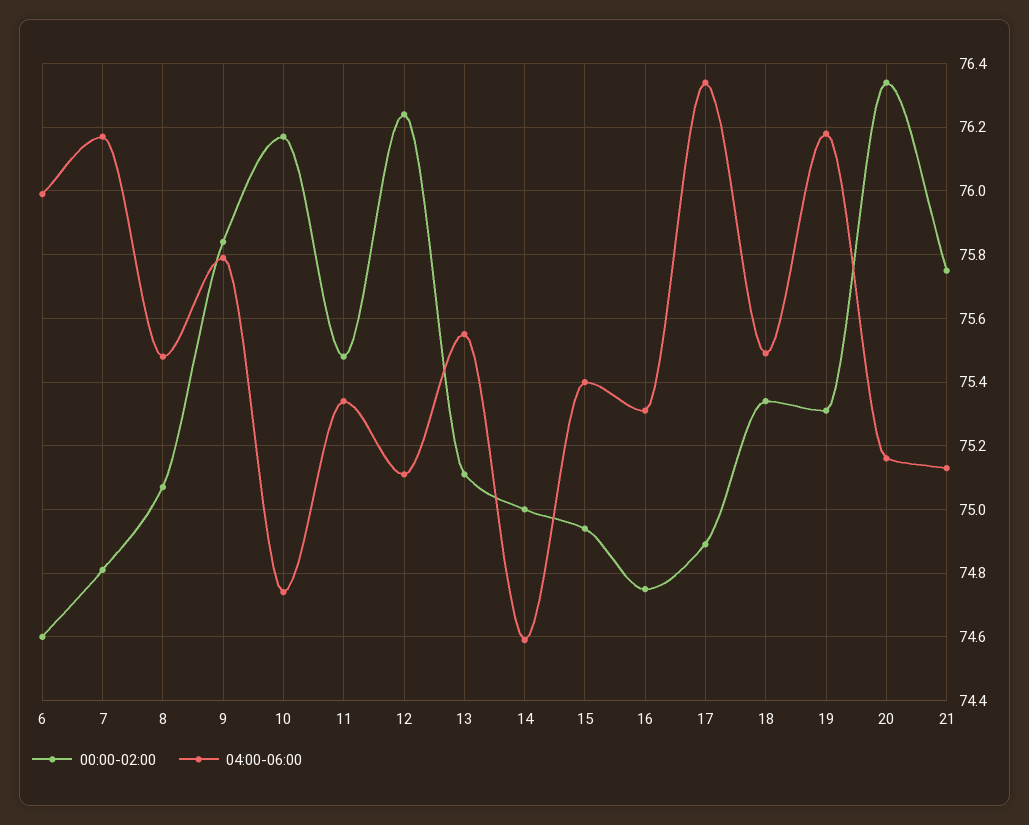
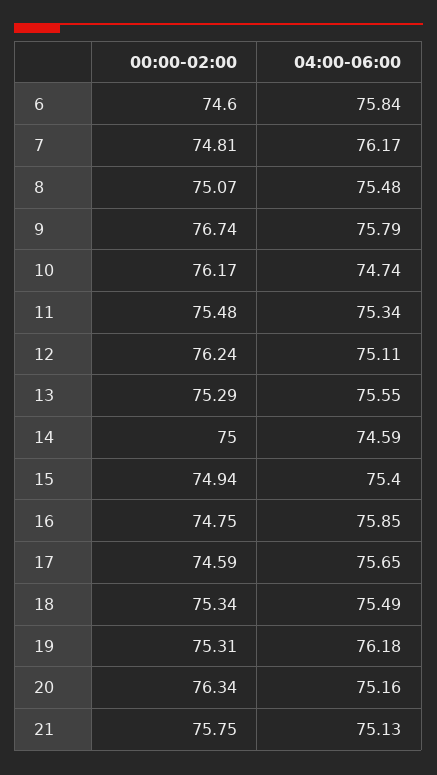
04:00-06:00, 6: 76 -> 75.84
00:00-02:00, 9: 75.85 -> 76.74
00:00-02:00, 13: 75.1 -> 75.29
04:00-06:00, 16: 75.3 -> 75.85
00:00-02:00, 17: 74.9 -> 74.59
04:00-06:00, 17: 76.35 -> 75.65

